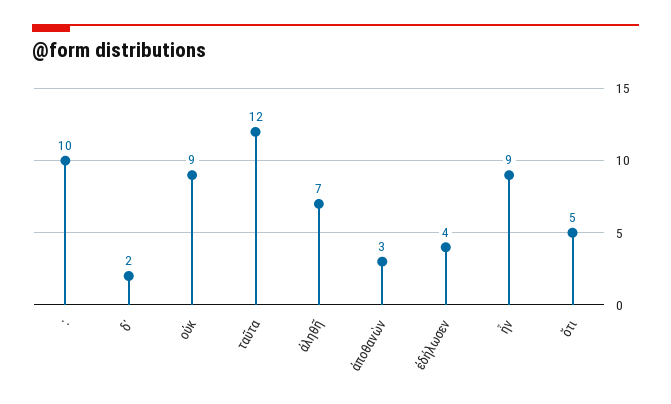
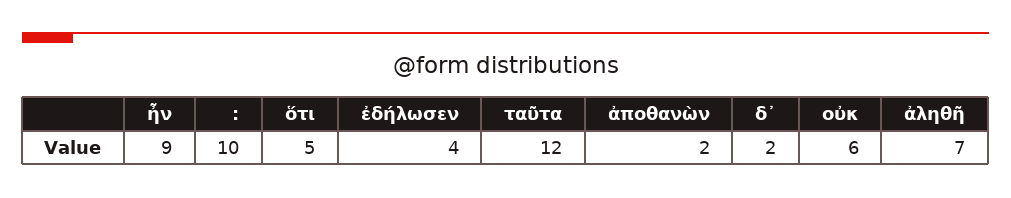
οὐκ: 9 -> 6
ἀποθανὼν: 3 -> 2

